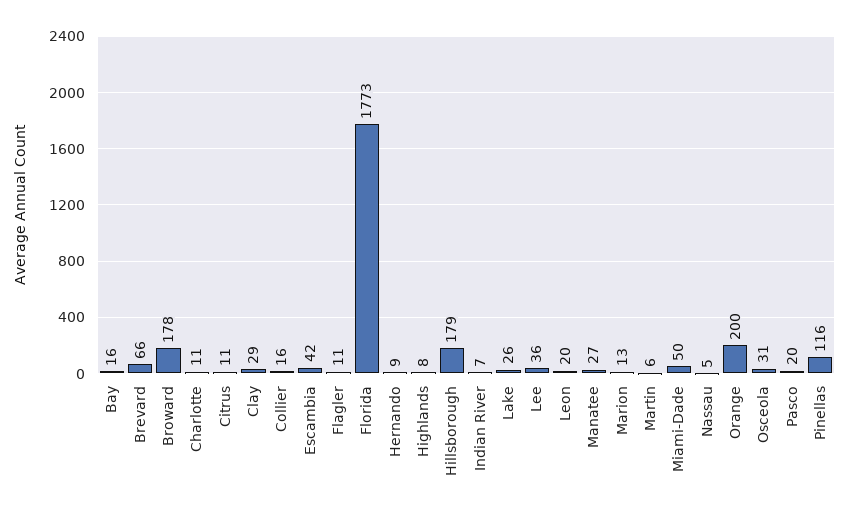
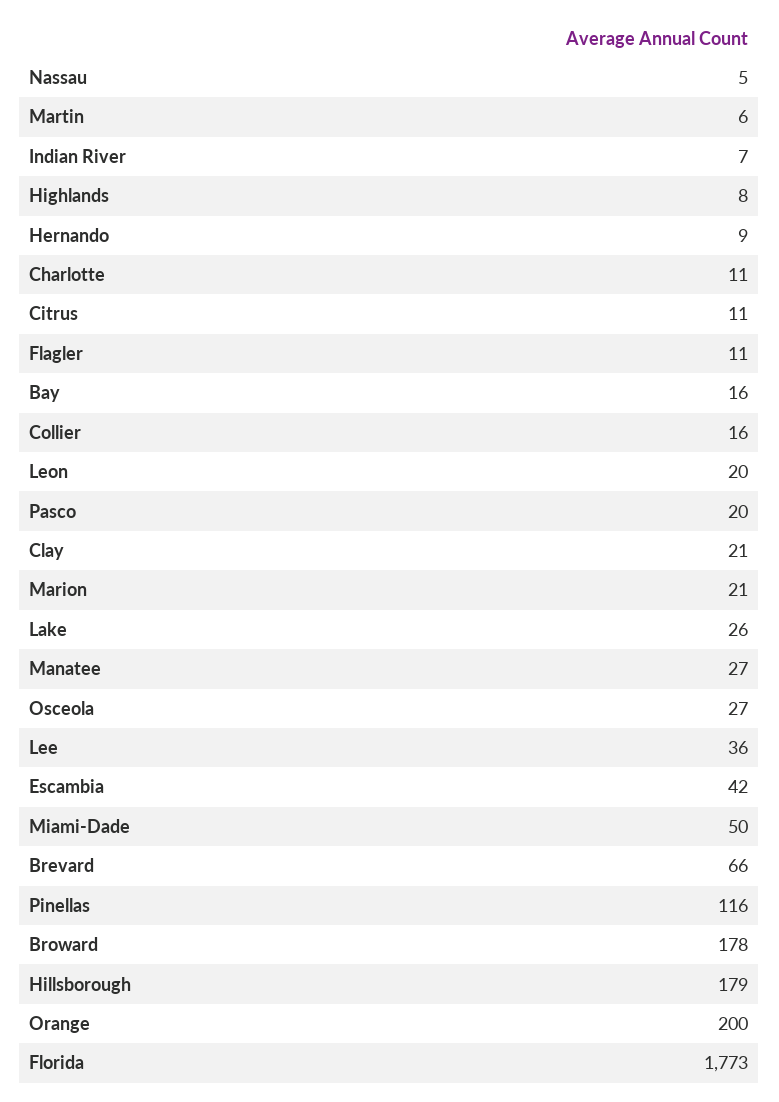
Clay: 29 -> 21
Marion: 13 -> 21
Osceola: 31 -> 27

